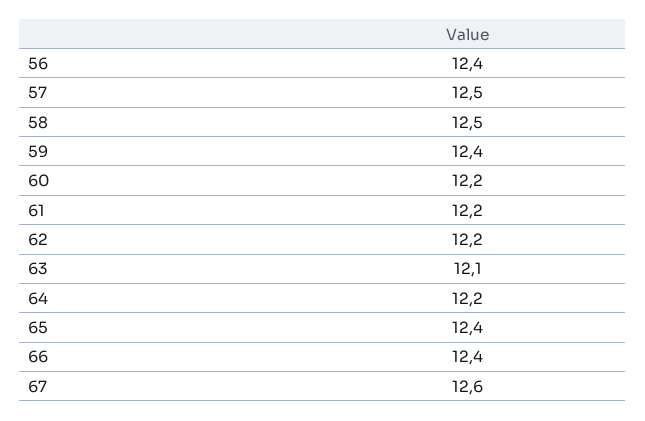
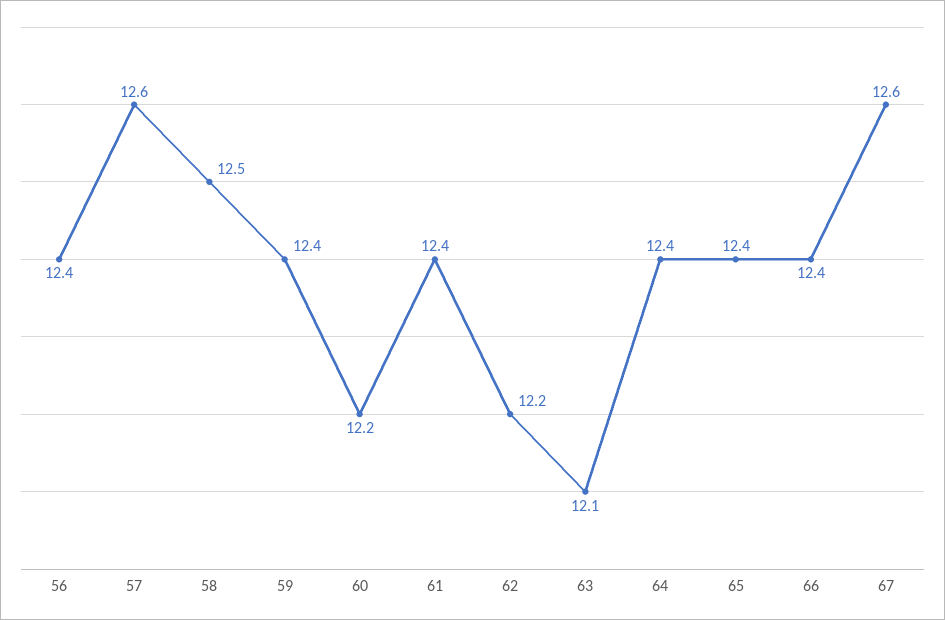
57: 12.5 -> 12.6
61: 12.2 -> 12.4
64: 12.2 -> 12.4

